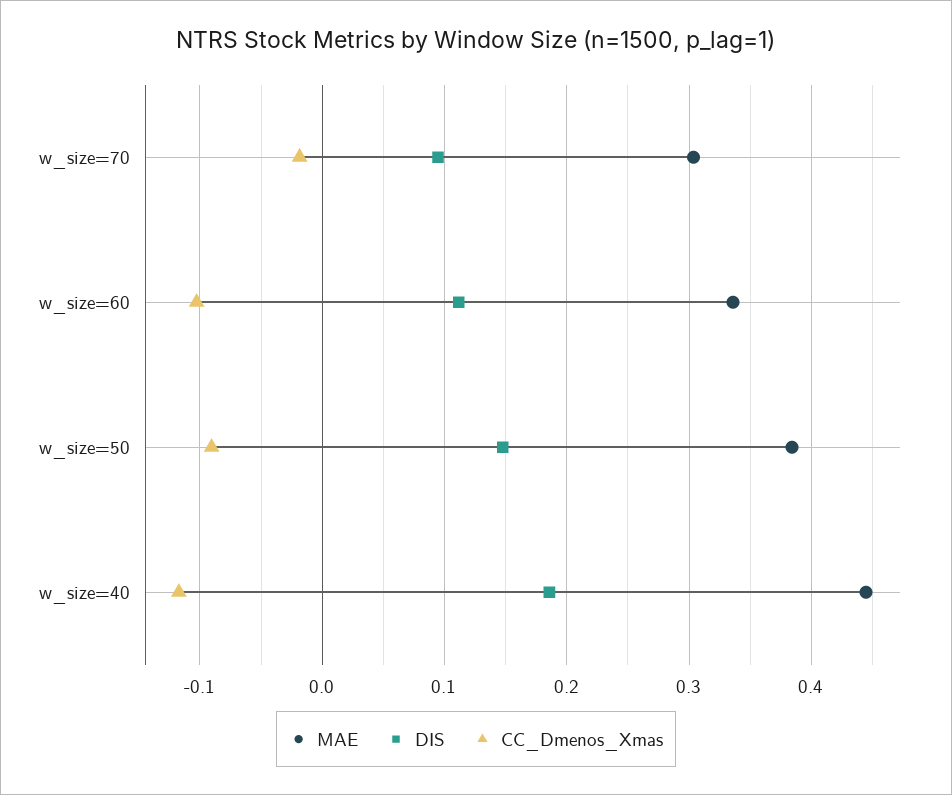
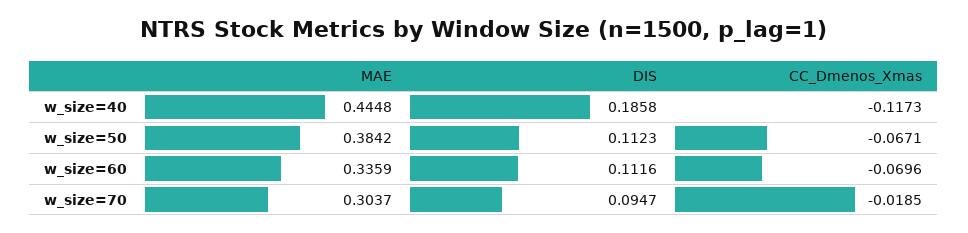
CC_Dmenos_Xmas, w_size=60: -0.1 -> -0.0696
DIS, w_size=50: 0.15 -> 0.1123
CC_Dmenos_Xmas, w_size=50: -0.09 -> -0.0671

